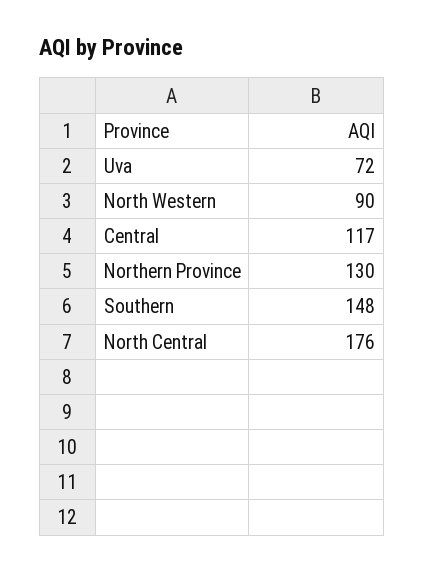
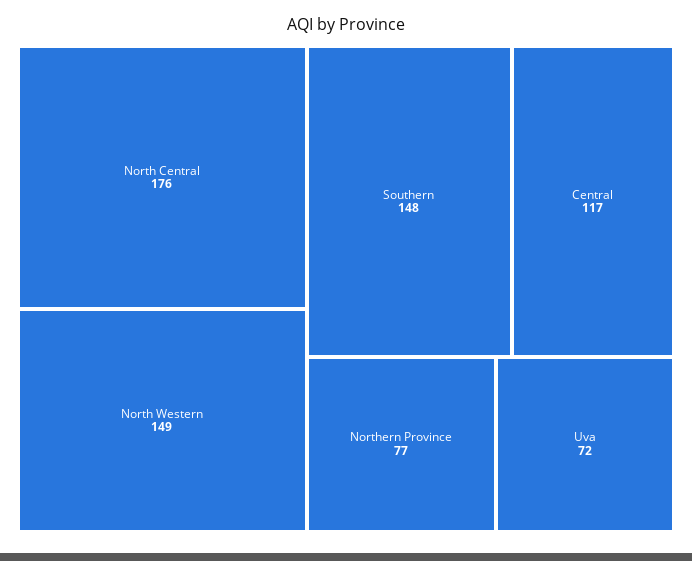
North Western: 90 -> 149
Northern Province: 130 -> 77

